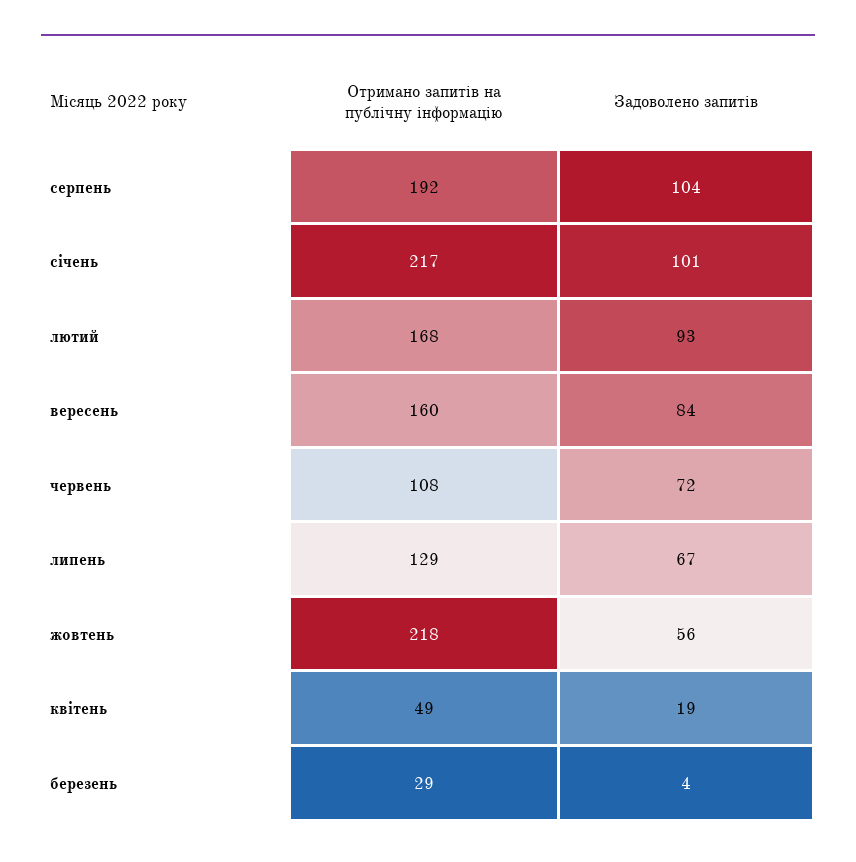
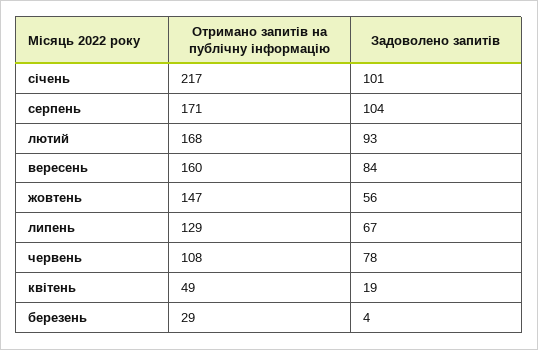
Отримано запитів на публічну інформацію, серпень: 192 -> 171
Задоволено запитів, червень: 72 -> 78
Отримано запитів на публічну інформацію, жовтень: 218 -> 147

